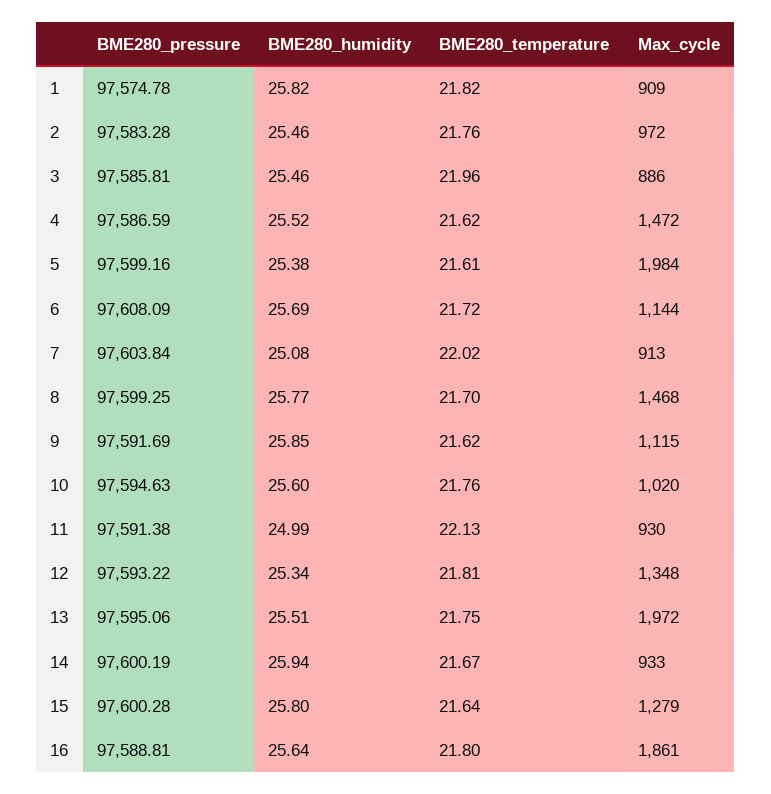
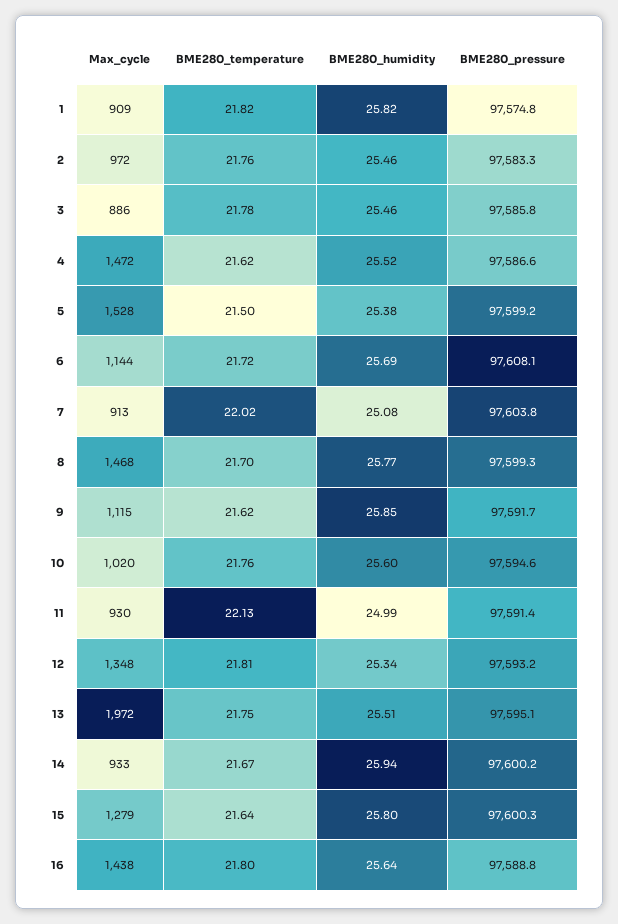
BME280_temperature, 3: 21.96 -> 21.78
BME280_temperature, 5: 21.61 -> 21.5
Max_cycle, 5: 1984 -> 1528
Max_cycle, 16: 1861 -> 1438

